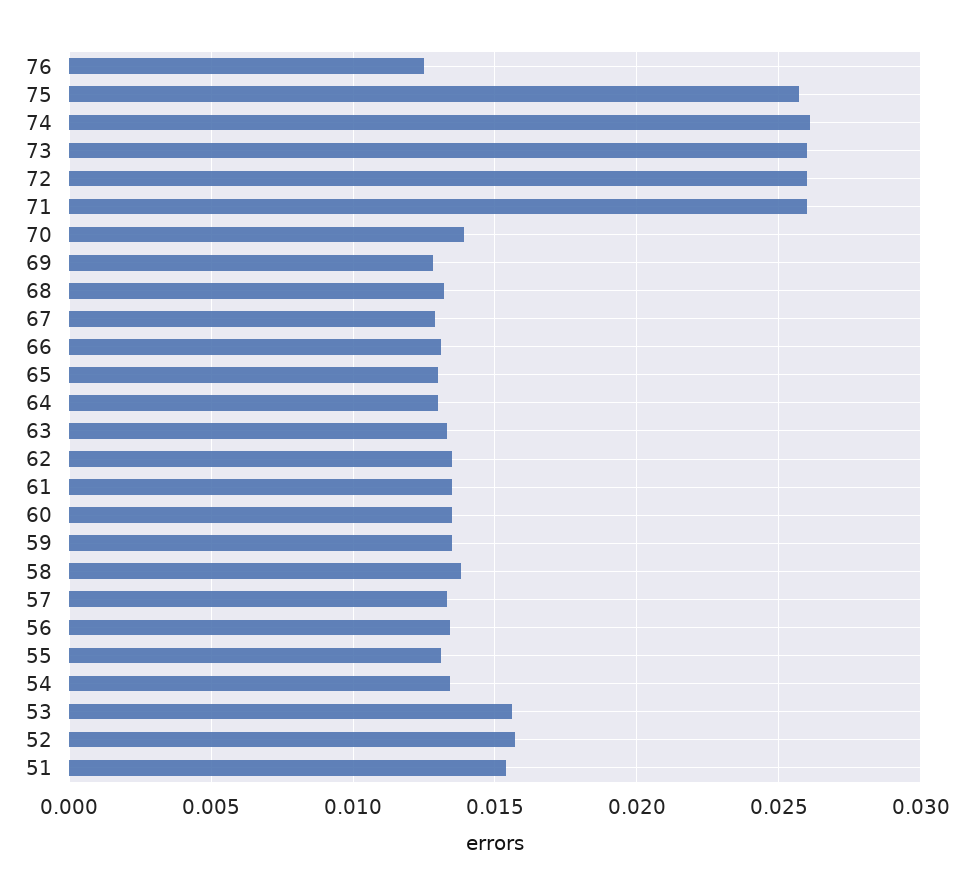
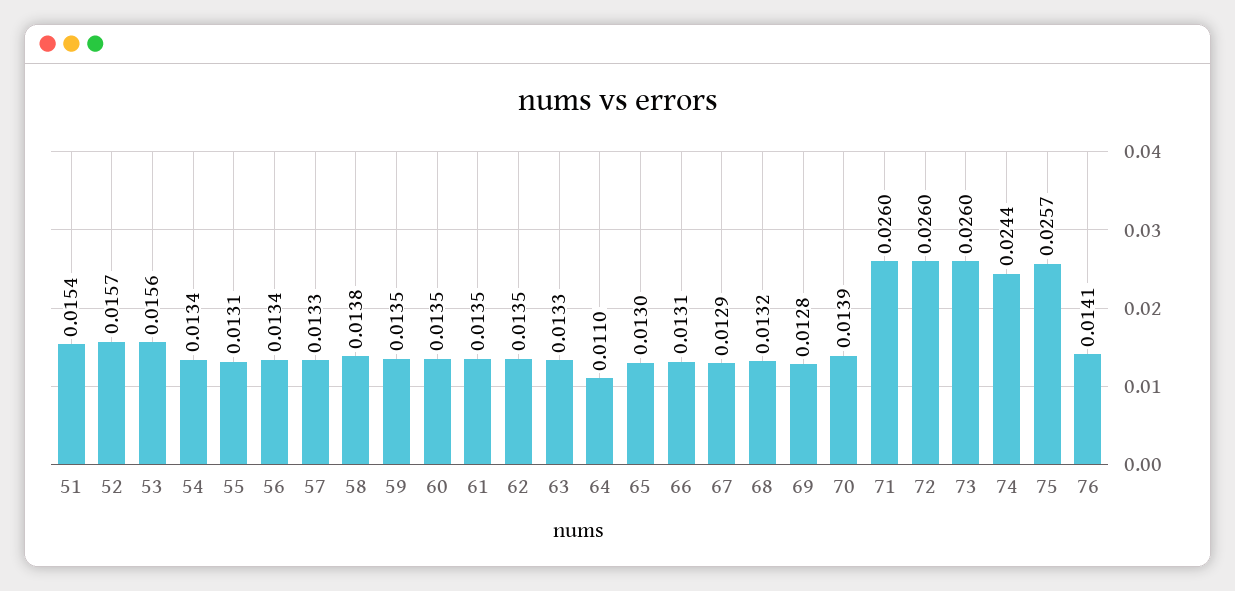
76: 0.0125 -> 0.0141
74: 0.026 -> 0.0244
64: 0.013 -> 0.011

